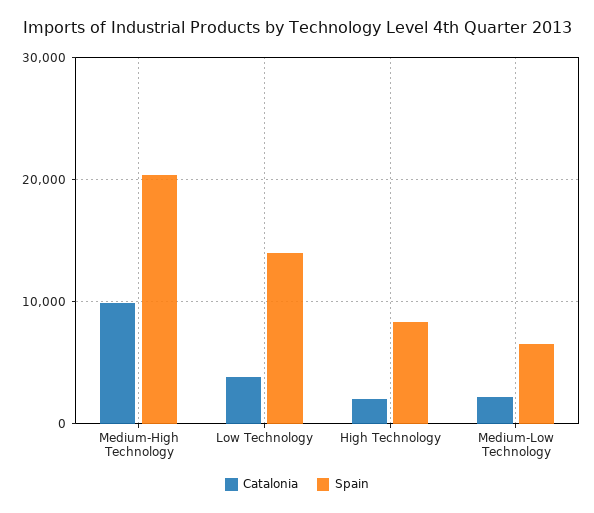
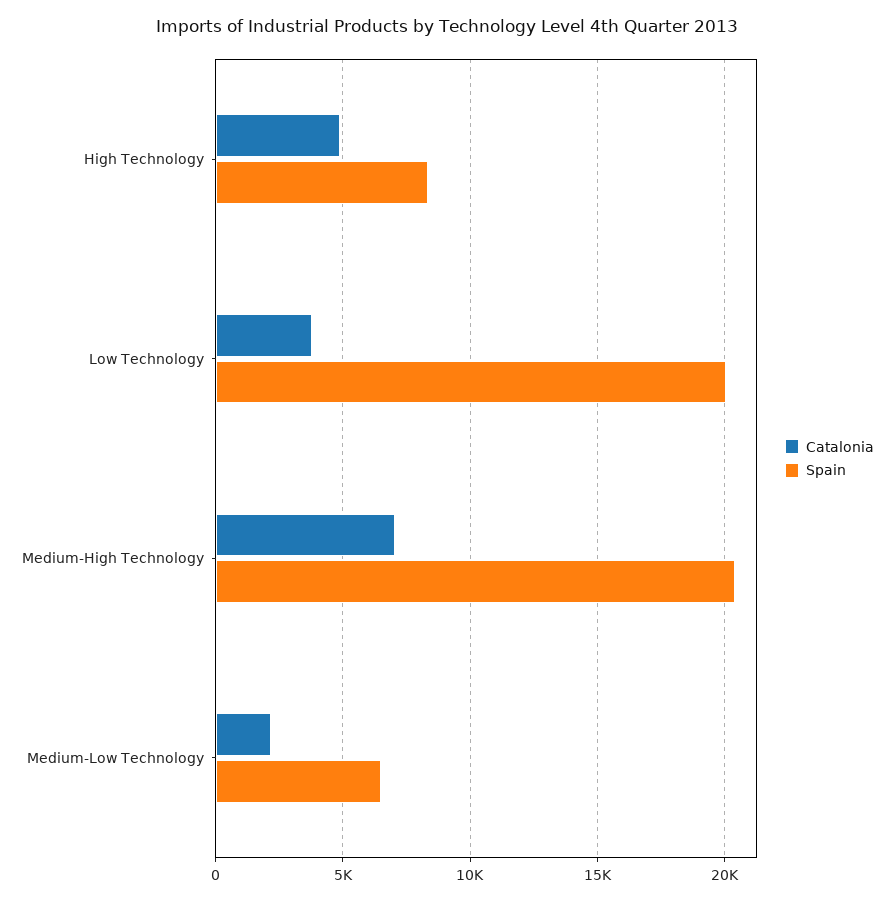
Catalonia, Medium-High Technology: 10000 -> 7000
Spain, Low Technology: 14000 -> 20000
Catalonia, High Technology: 2000 -> 5000

